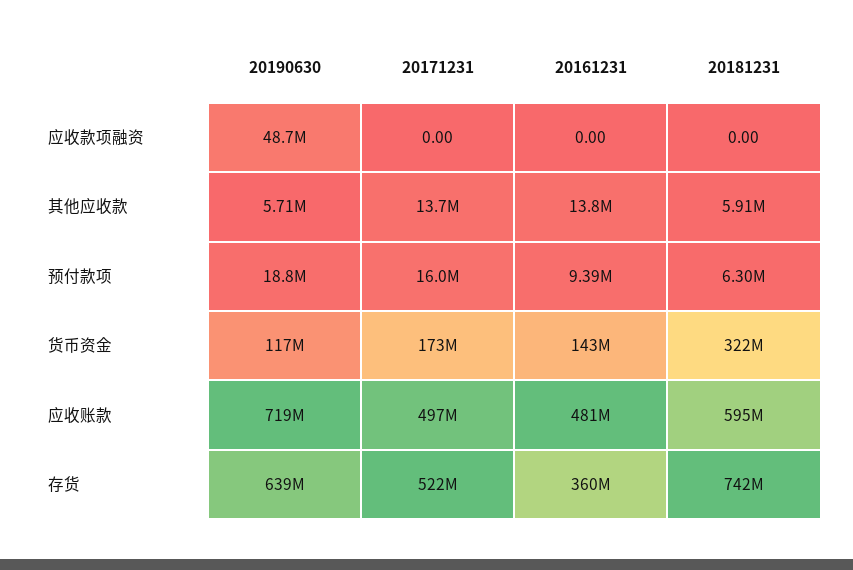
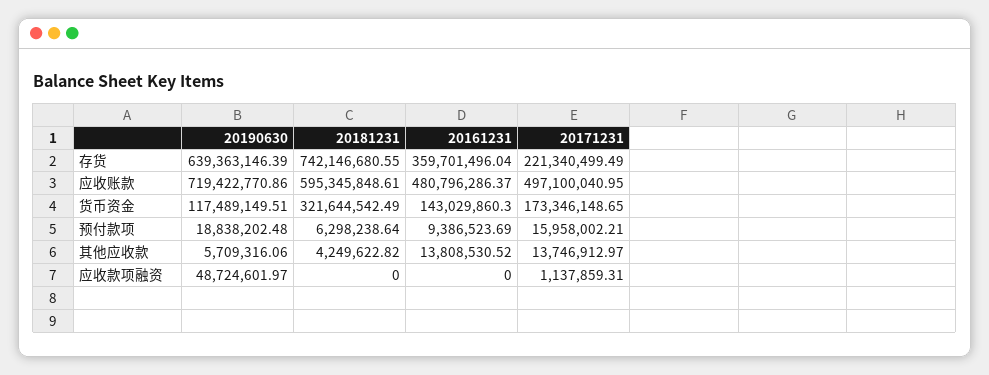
20171231, 应收款项融资: 0 -> 1137859.31
20181231, 其他应收款: 5910000 -> 4249622.82
20171231, 存货: 522000000 -> 221340499.49

